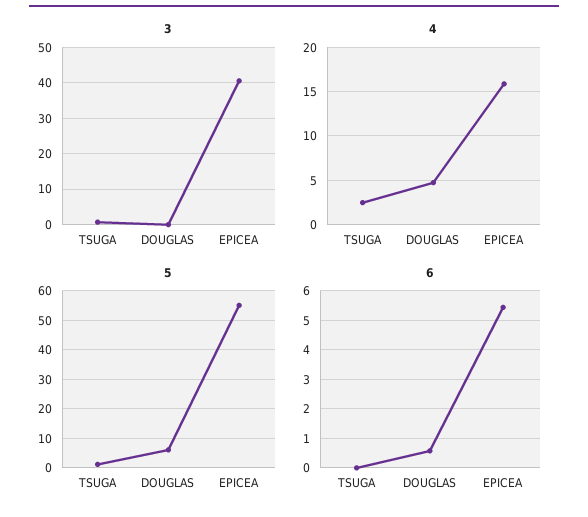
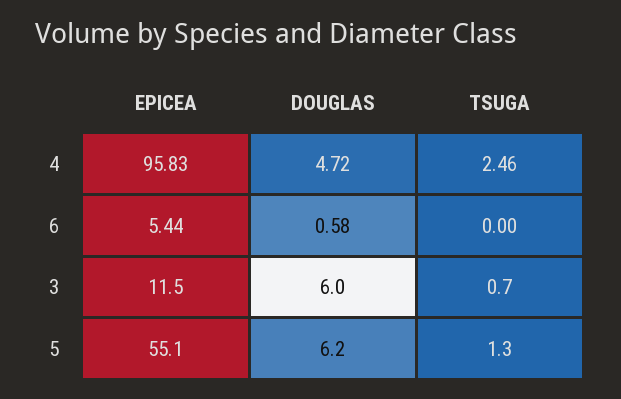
3, DOUGLAS: 0 -> 6
3, EPICEA: 40 -> 11.5
4, EPICEA: 16 -> 95.83

